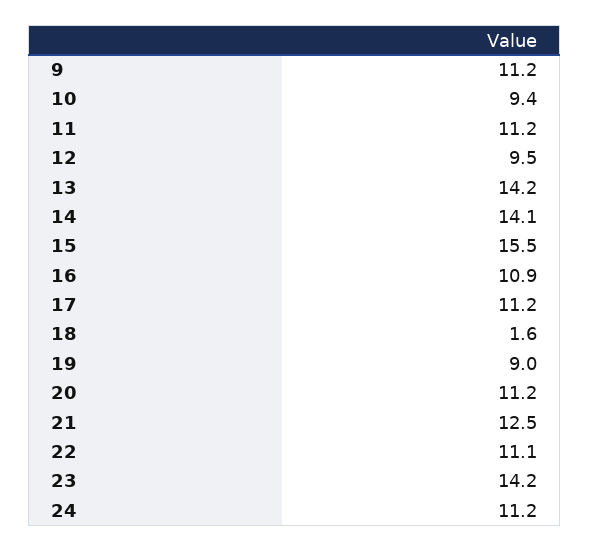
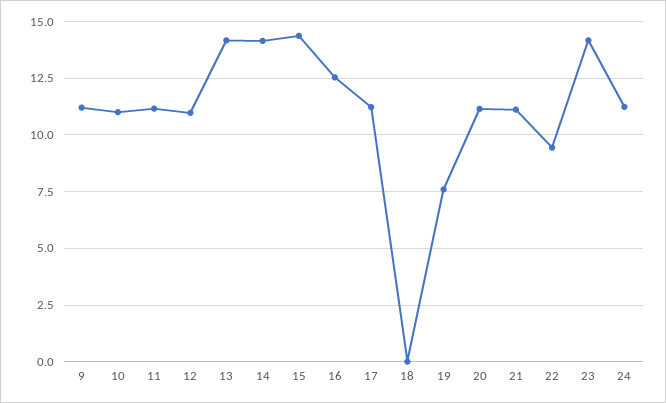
10: 9.4 -> 11
12: 9.5 -> 11
15: 15.5 -> 14.5
16: 10.9 -> 12.5
18: 1.6 -> 0
19: 9 -> 7.5
21: 12.5 -> 11
22: 11.1 -> 9.5

